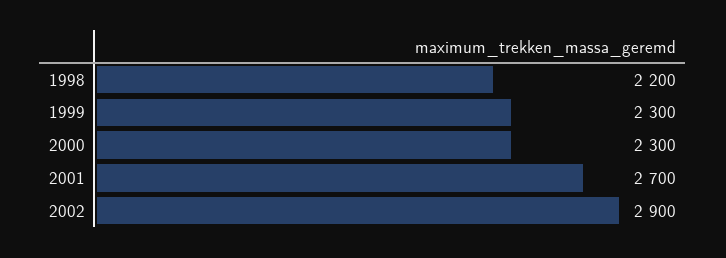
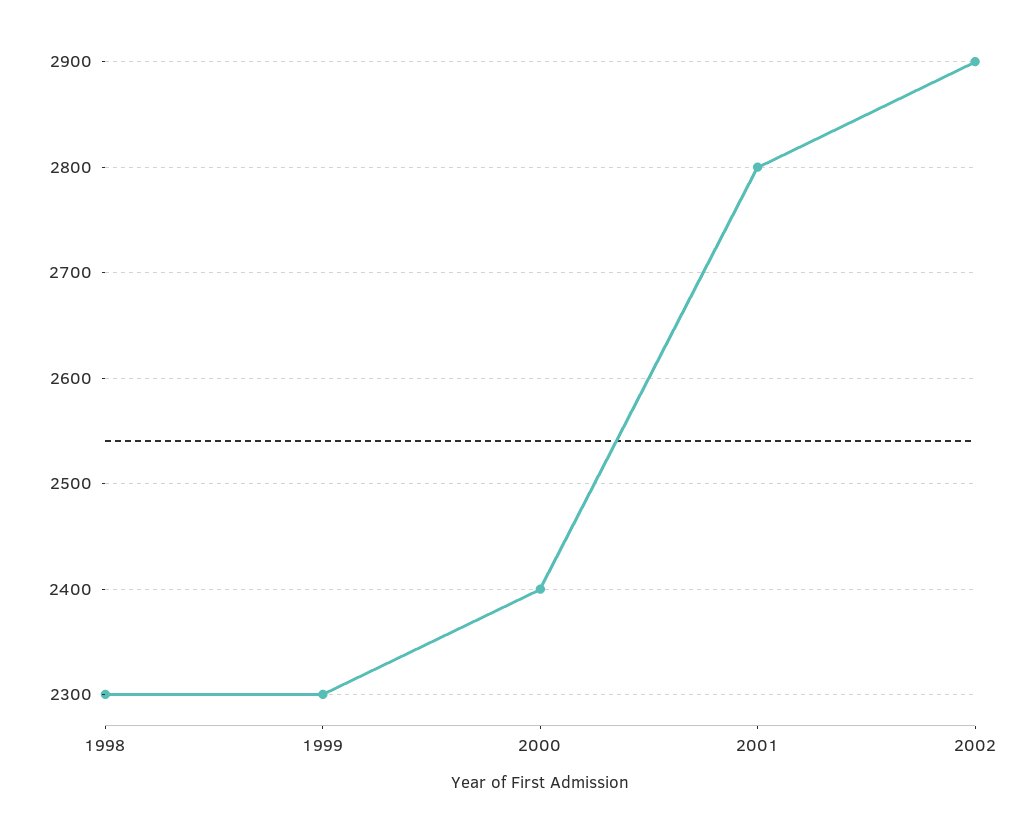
1998: 2200 -> 2300
2000: 2300 -> 2400
2001: 2700 -> 2800

